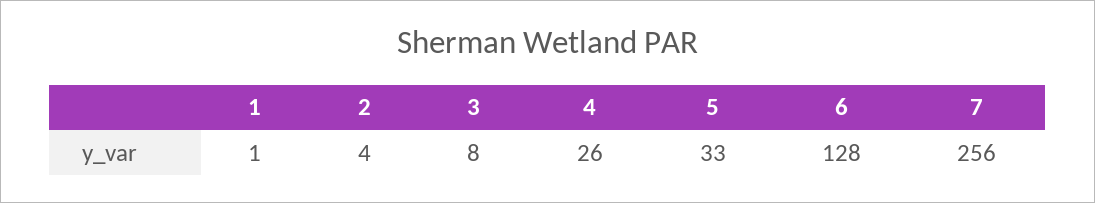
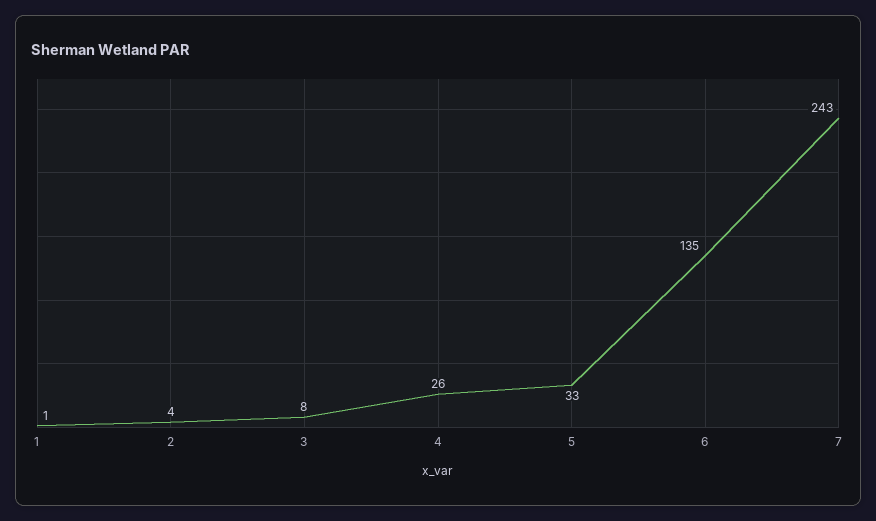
6: 128 -> 135
7: 256 -> 243

